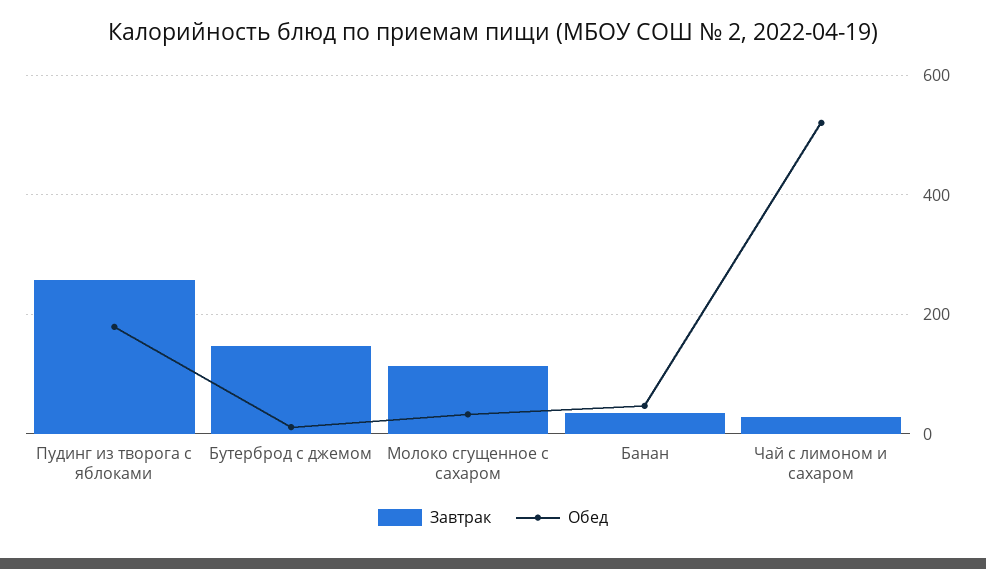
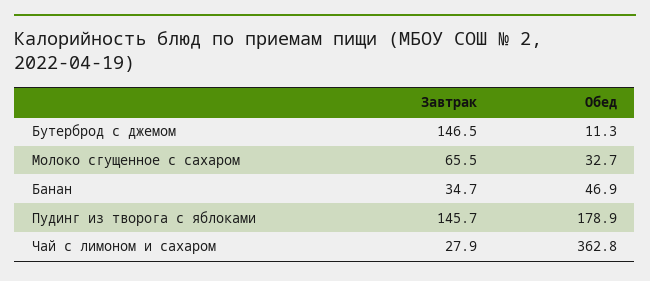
Завтрак, Пудинг из творога с яблоками: 260 -> 145.7
Завтрак, Молоко сгущенное с сахаром: 120 -> 65.5
Обед, Чай с лимоном и сахаром: 520 -> 362.8

